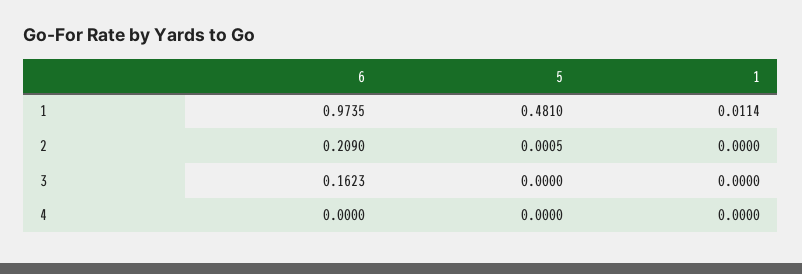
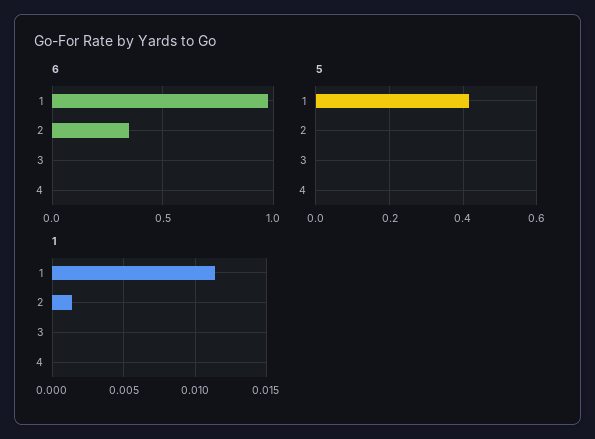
5, 1: 0.481 -> 0.42
6, 2: 0.209 -> 0.35
1, 2: 0 -> 0.0015
6, 3: 0.1623 -> 0

